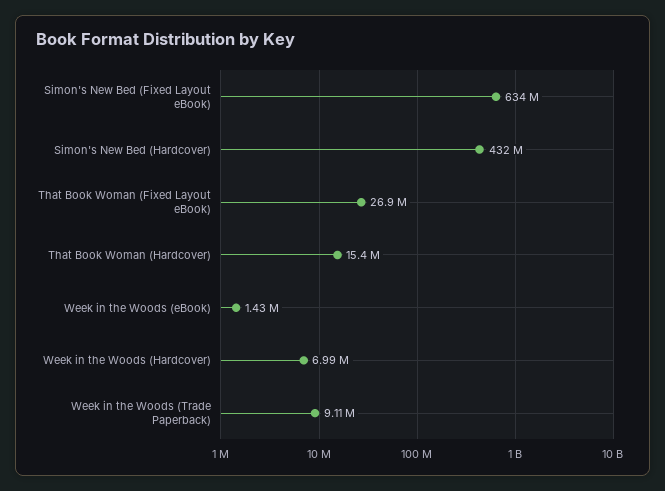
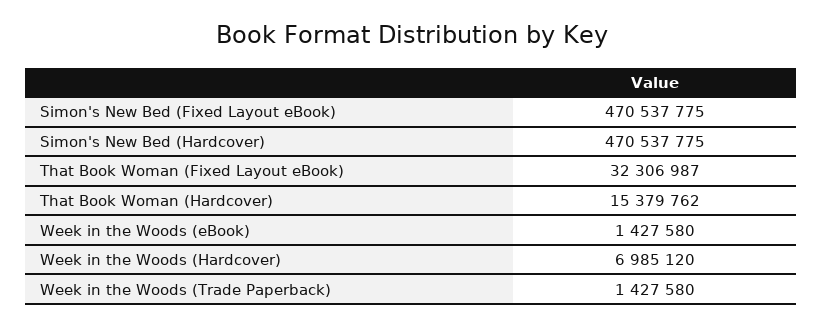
Simon's New Bed (Fixed Layout eBook): 634000000 -> 470537775
Simon's New Bed (Hardcover): 432000000 -> 470537775
That Book Woman (Fixed Layout eBook): 26900000 -> 32306987
Week in the Woods (Trade Paperback): 9110000 -> 1427580

